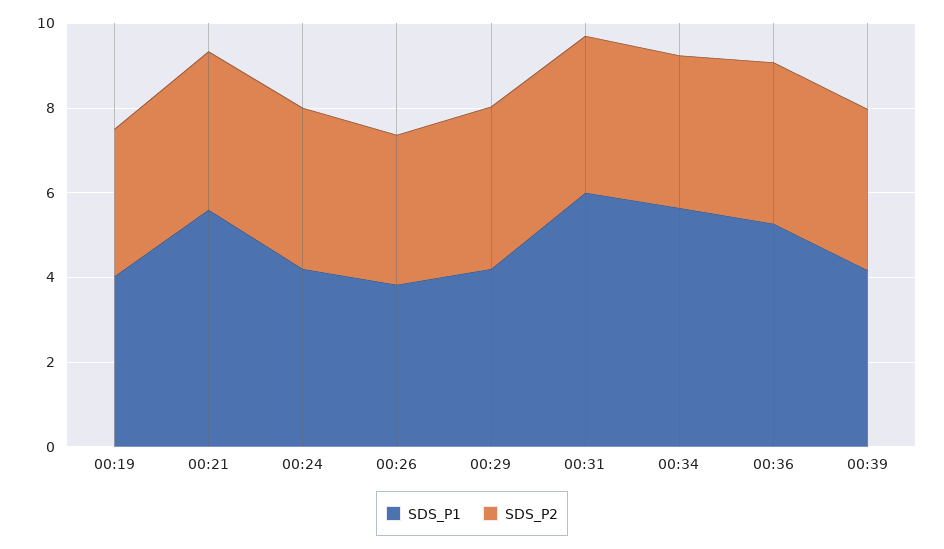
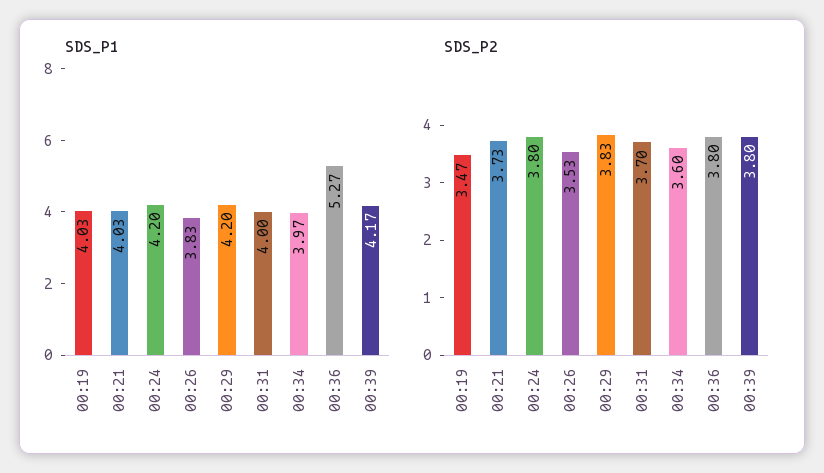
SDS_P1, 00:21: 5.5 -> 4.03
SDS_P1, 00:31: 6 -> 4
SDS_P1, 00:34: 5.5 -> 3.97

